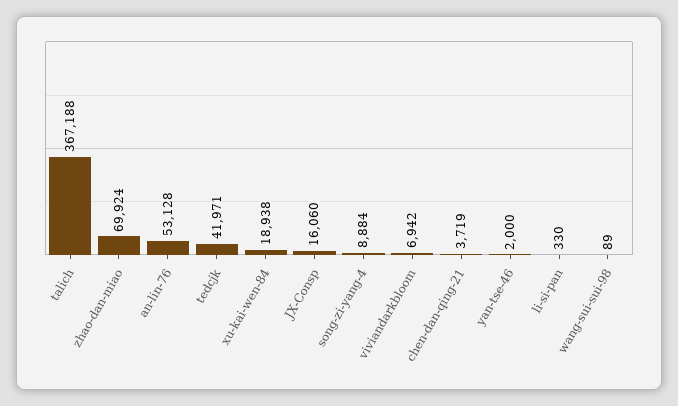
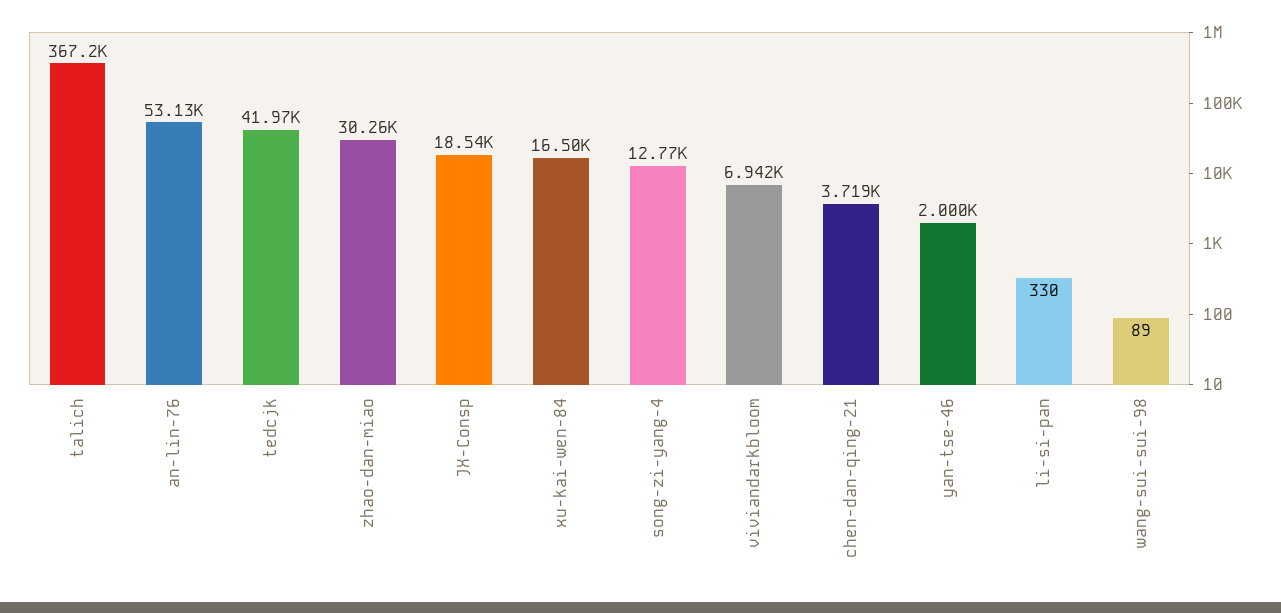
zhao-dan-miao: 69924 -> 30260
xu-kai-wen-84: 18938 -> 16500
JX-Consp: 16060 -> 18540
song-zi-yang-4: 8884 -> 12770

